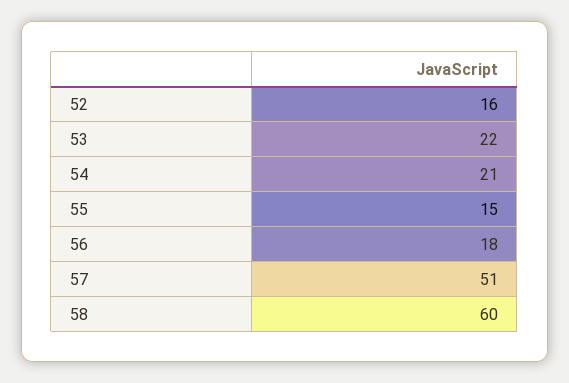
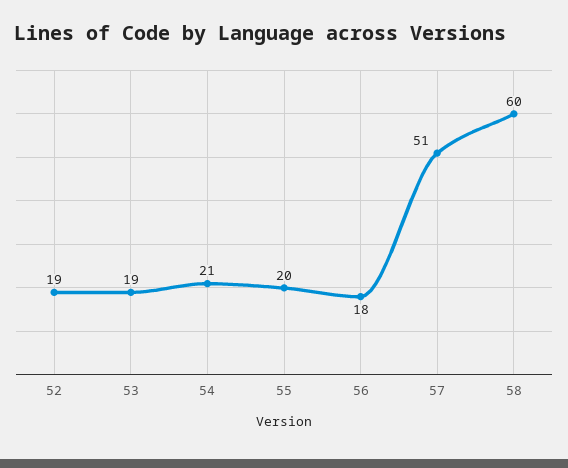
52: 16 -> 19
53: 22 -> 19
55: 15 -> 20

